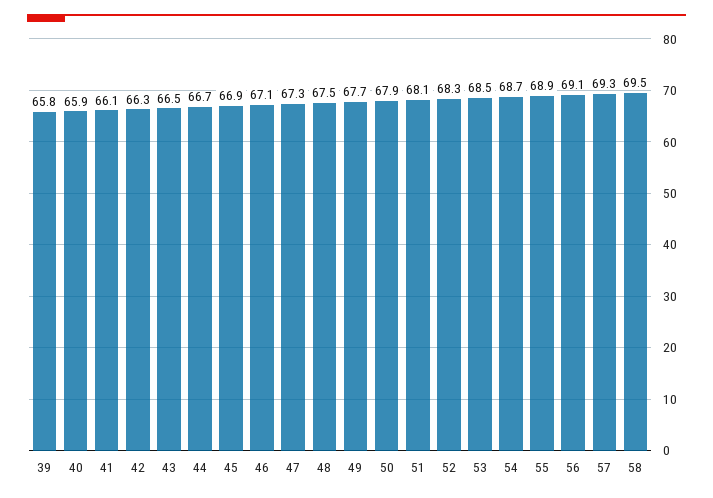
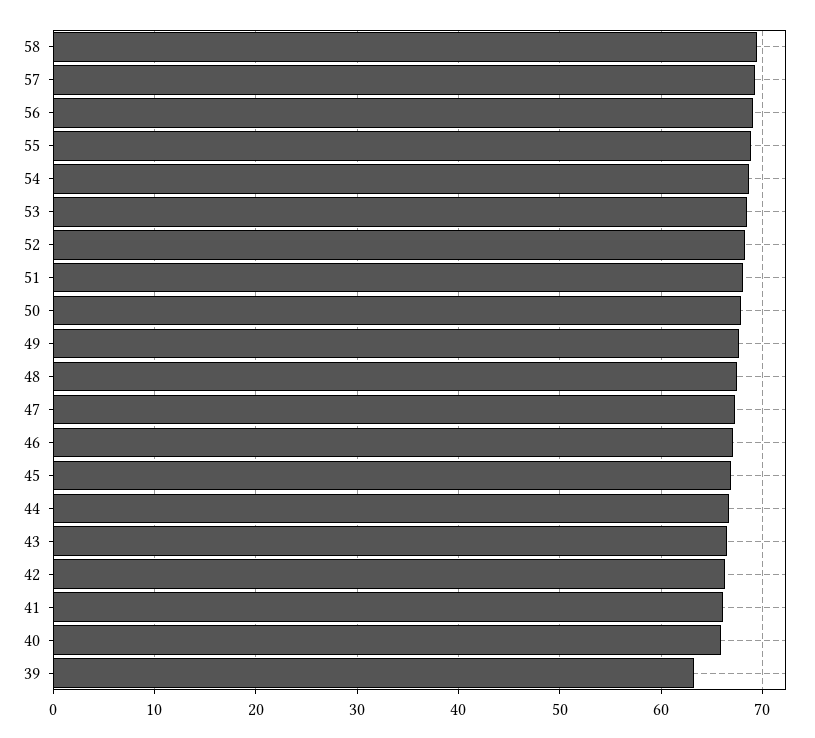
39: 65.8 -> 63

